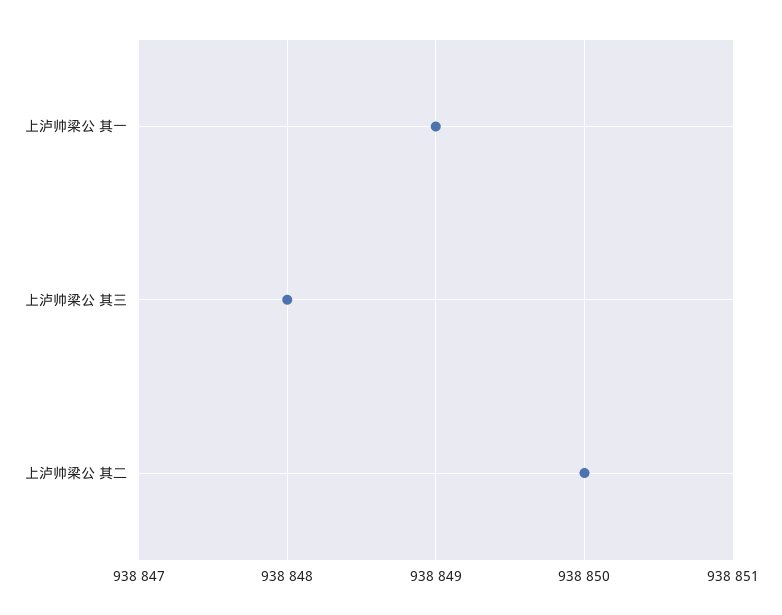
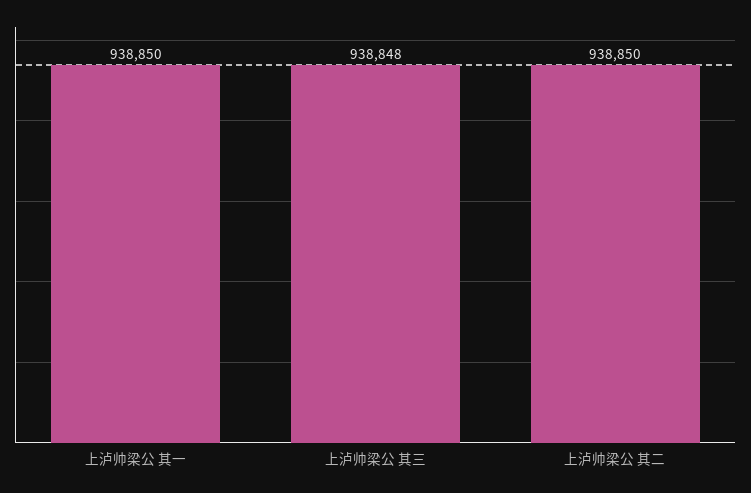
上泸帅梁公 其一: 938849 -> 938850

